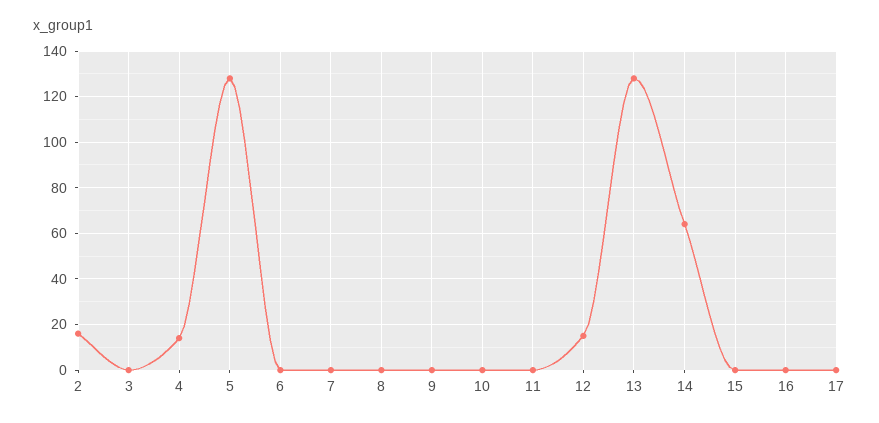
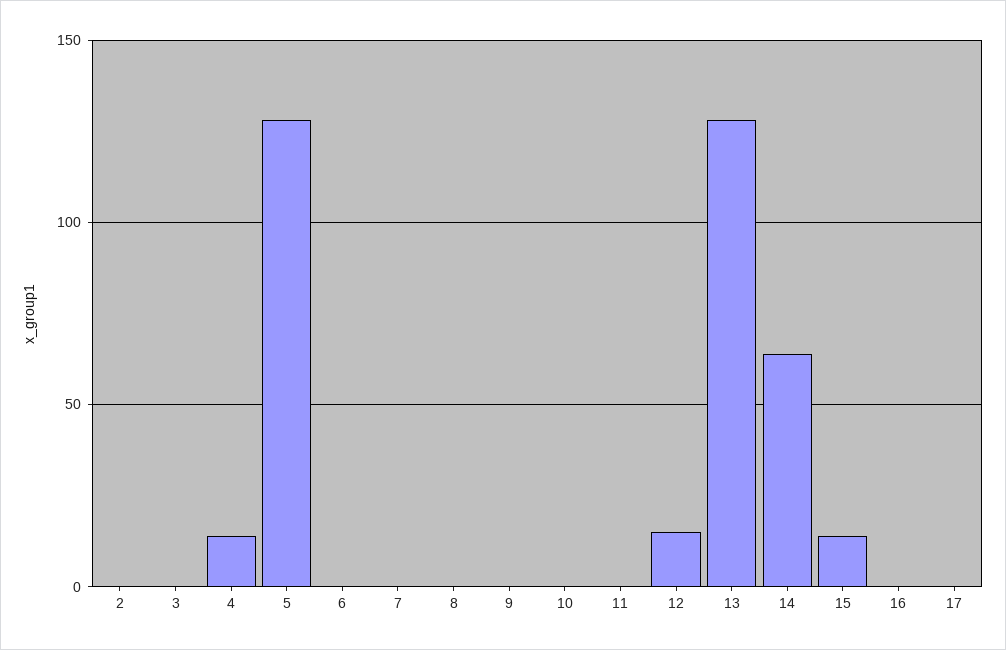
2: 15 -> 0
15: 0 -> 15

